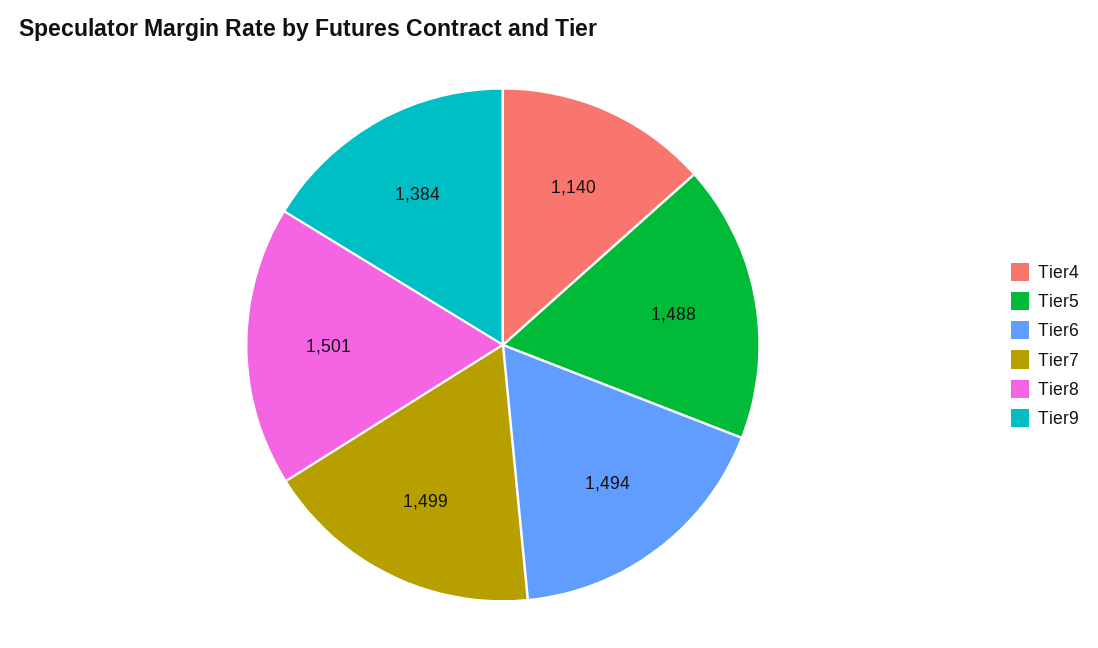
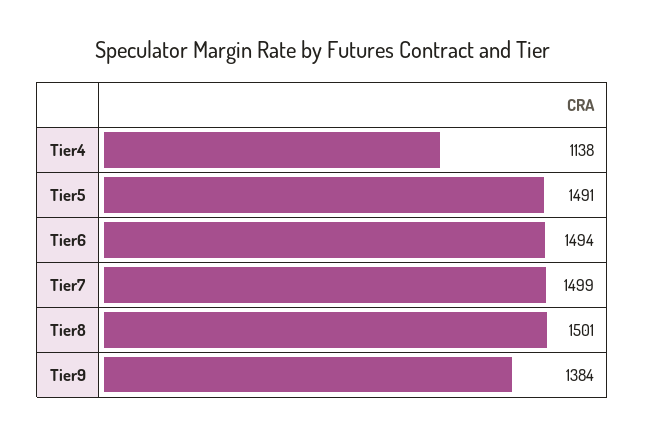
Tier4: 1140 -> 1138
Tier5: 1488 -> 1491

